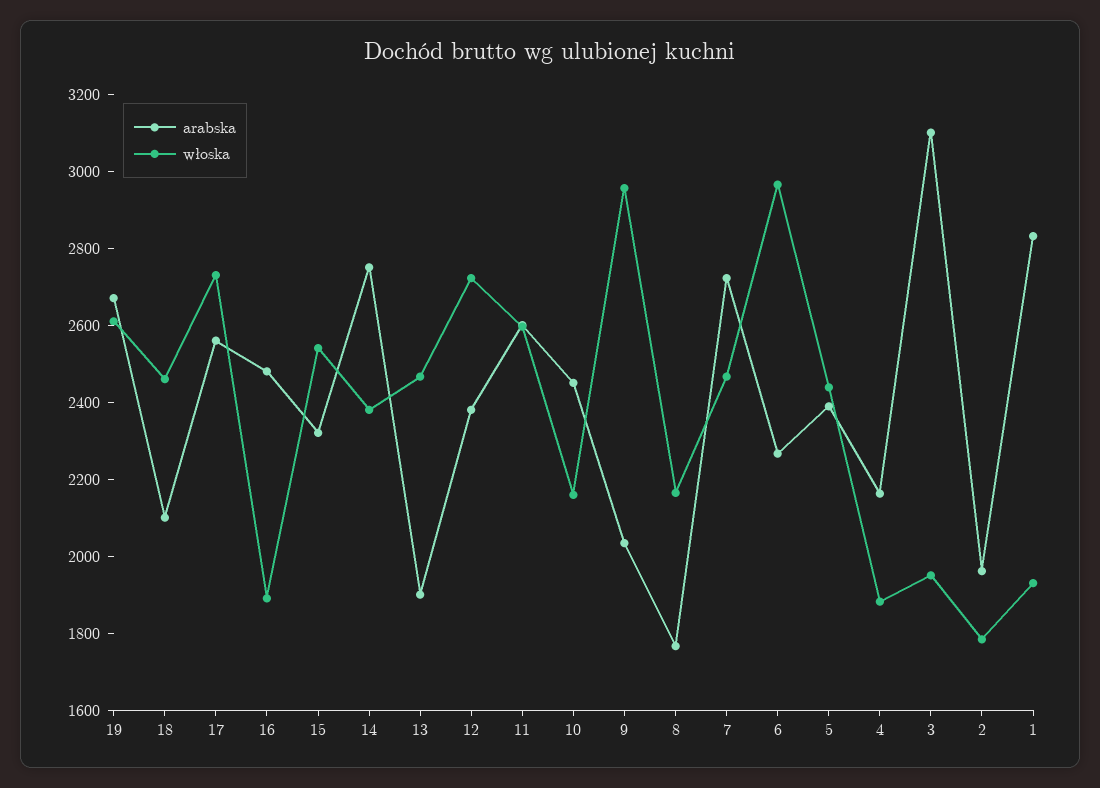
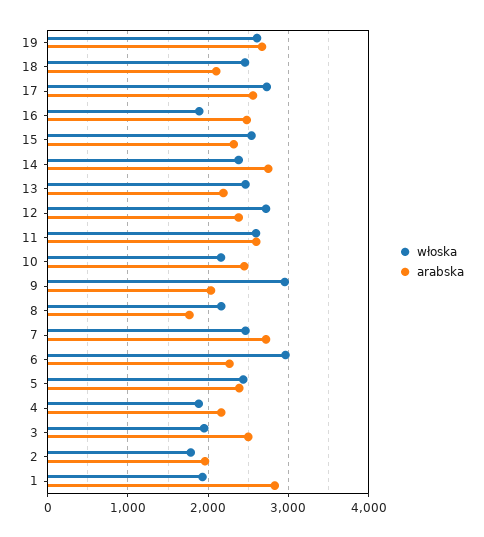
arabska, 13: 1900 -> 2200
arabska, 3: 3100 -> 2500

